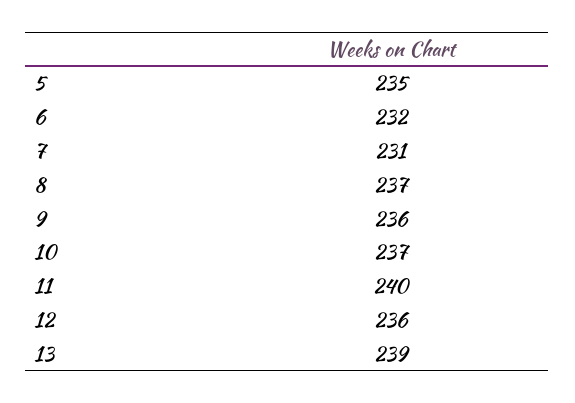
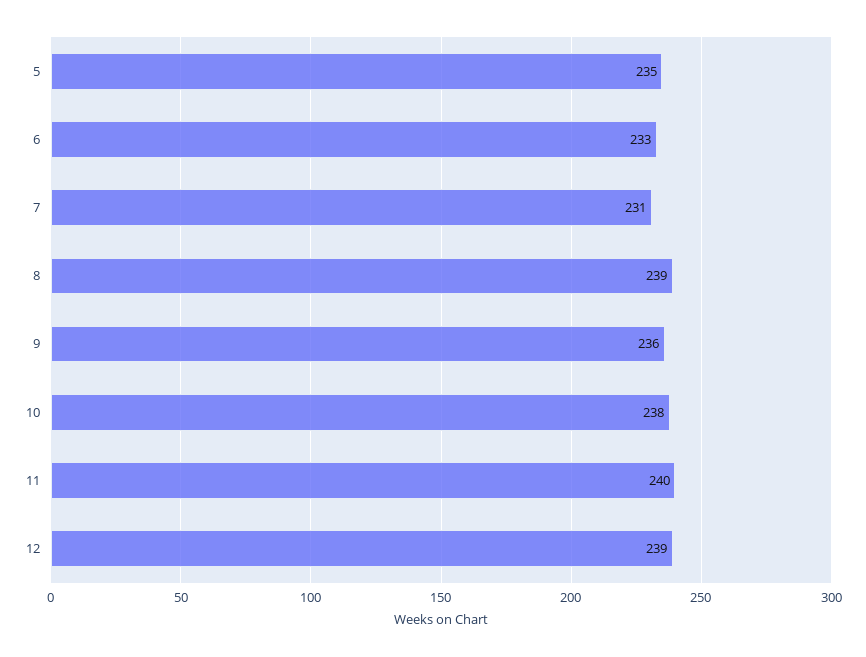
6: 232 -> 233
8: 237 -> 239
10: 237 -> 238
12: 236 -> 239
13: 239 -> none

